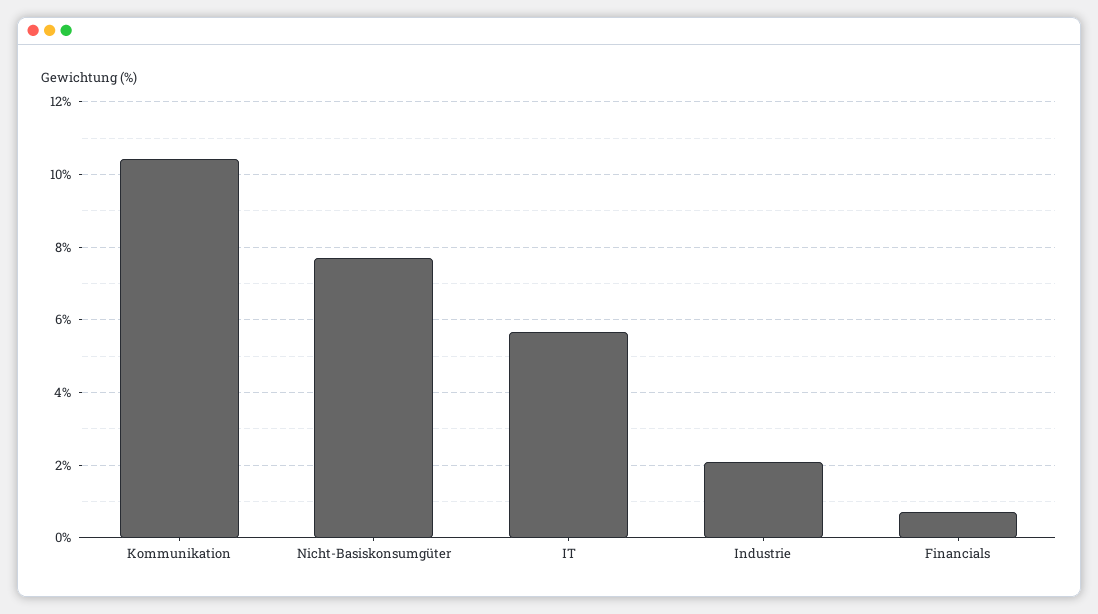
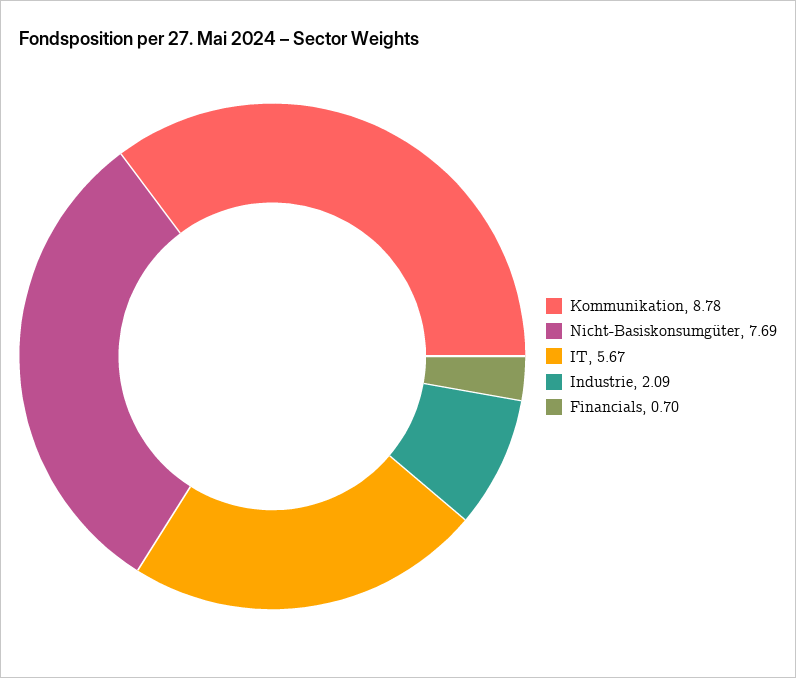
Kommunikation: 10.4 -> 8.78

